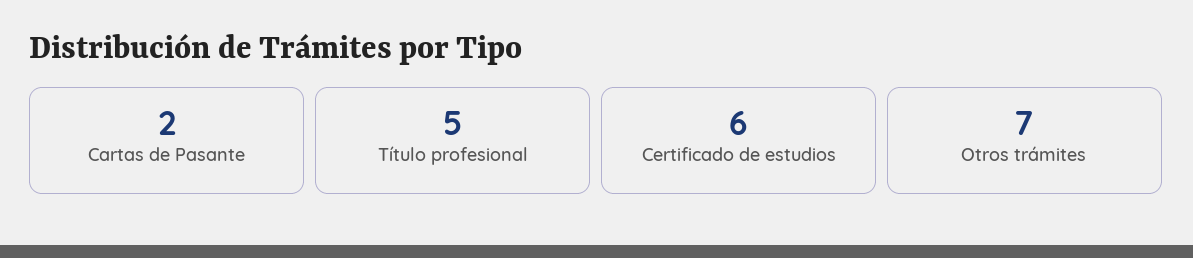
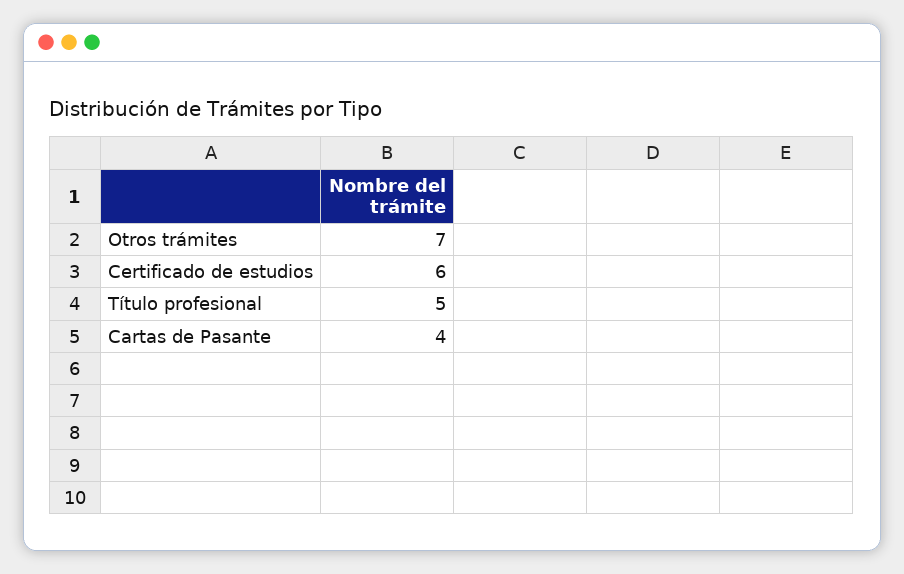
Cartas de Pasante: 2 -> 4

